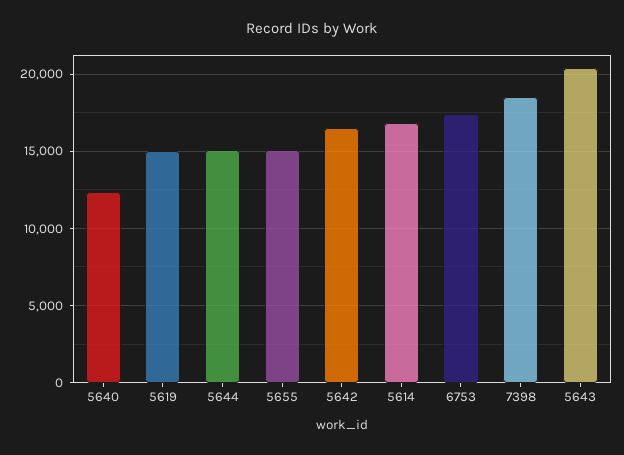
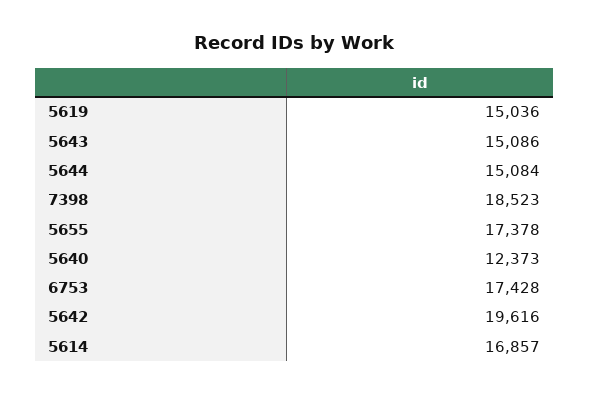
5655: 15000 -> 17378
5642: 16500 -> 19616
5643: 20500 -> 15086

